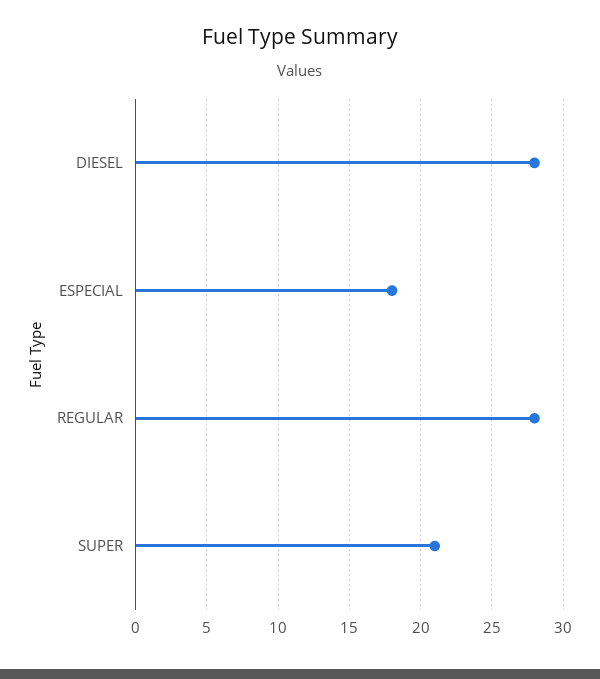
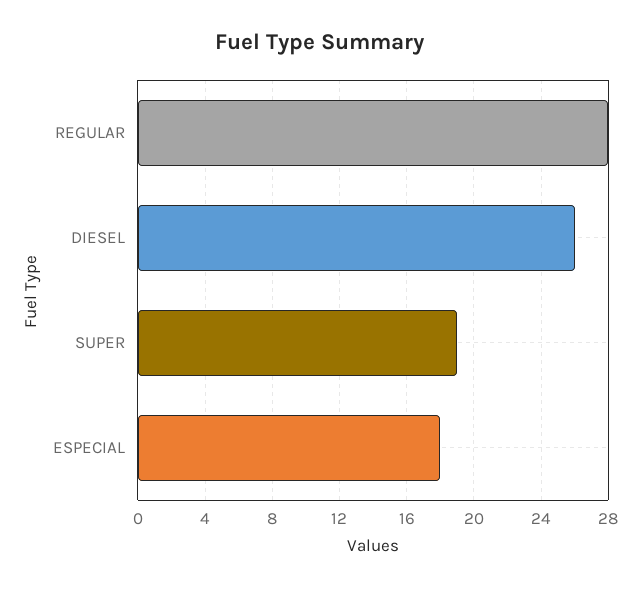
DIESEL: 28 -> 26
SUPER: 21 -> 19

